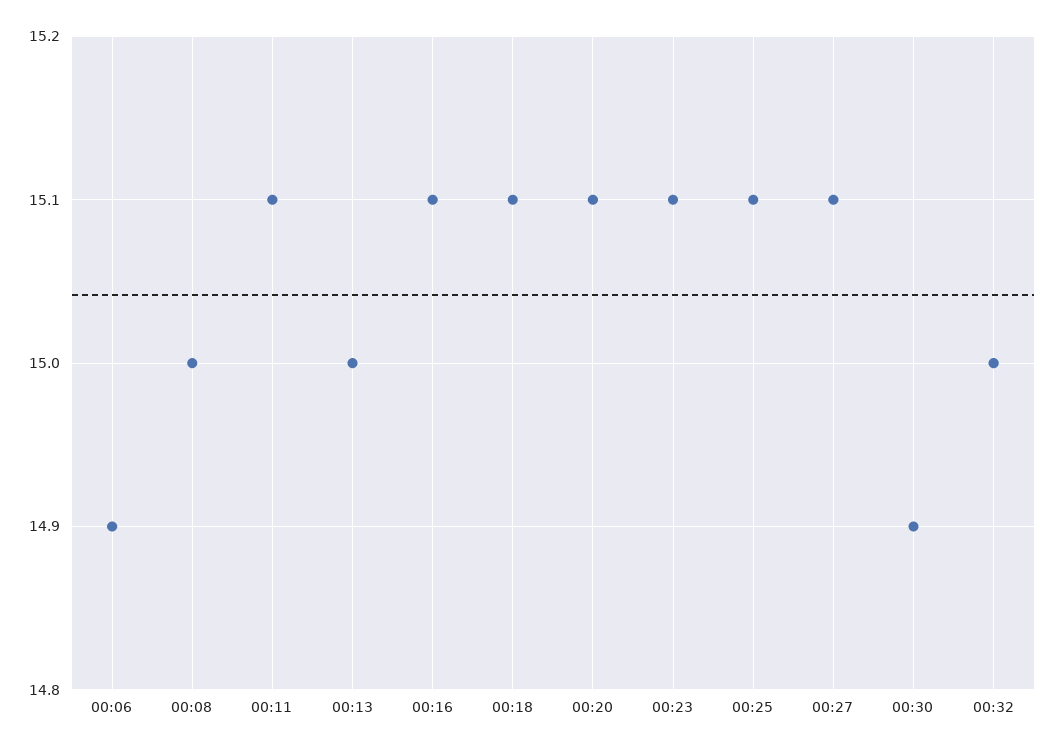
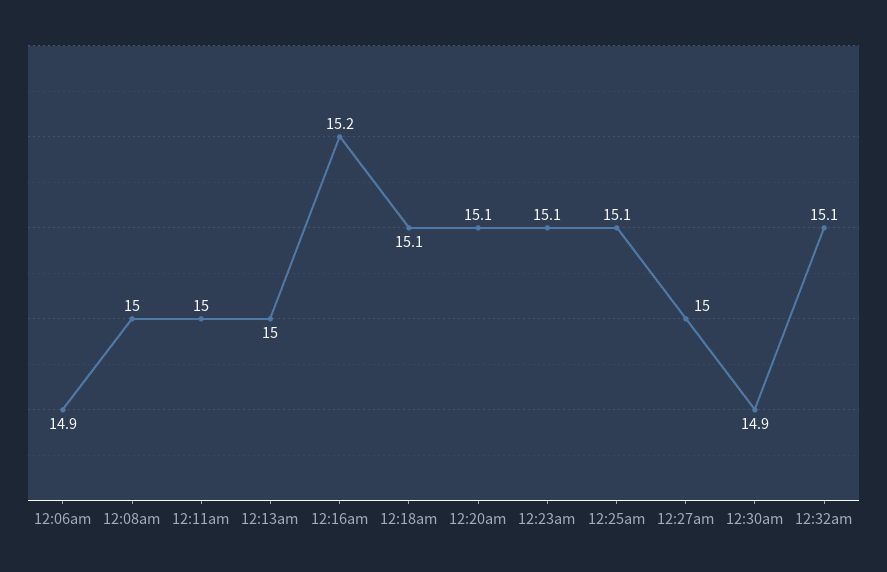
00:11: 15.1 -> 15
00:16: 15.1 -> 15.2
00:27: 15.1 -> 15
00:32: 15 -> 15.1

